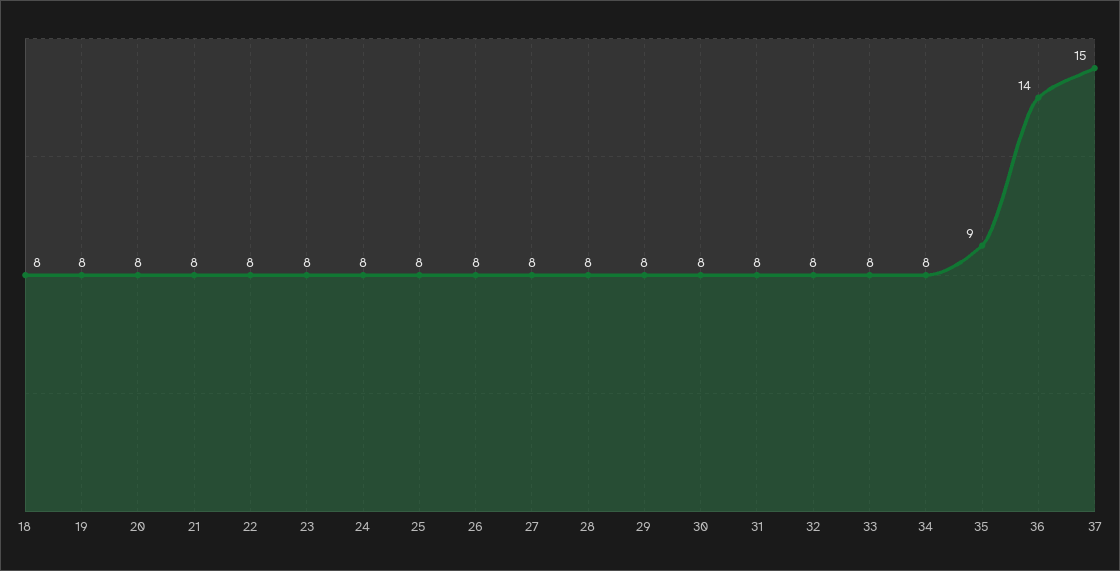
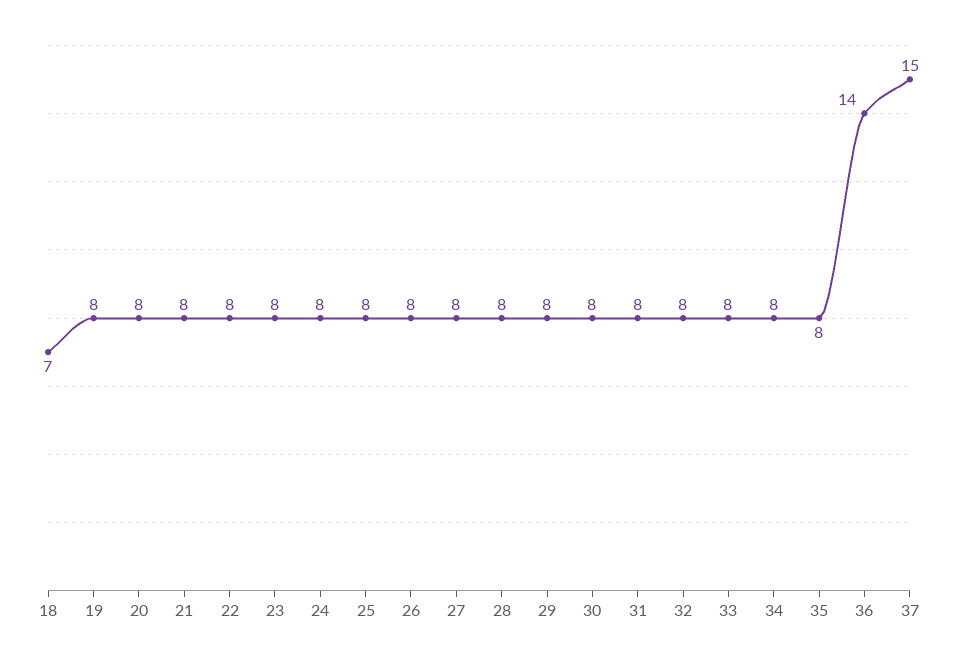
18: 8 -> 7
35: 9 -> 8

